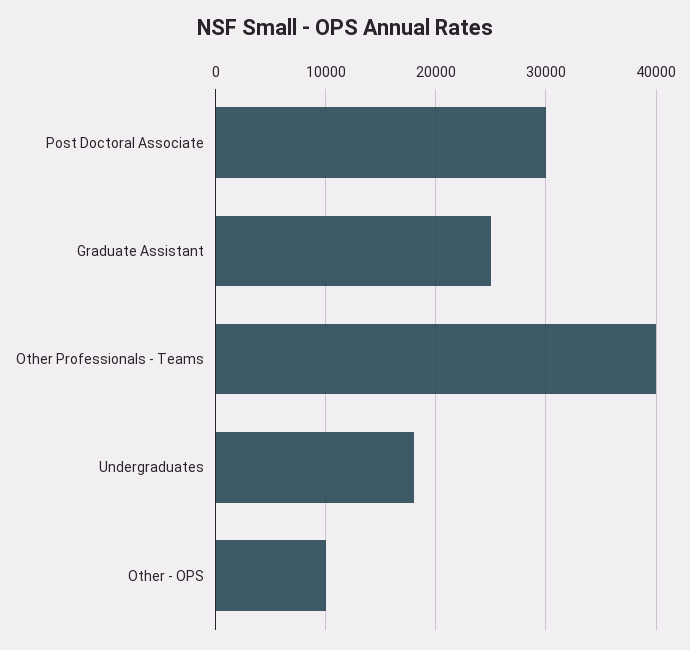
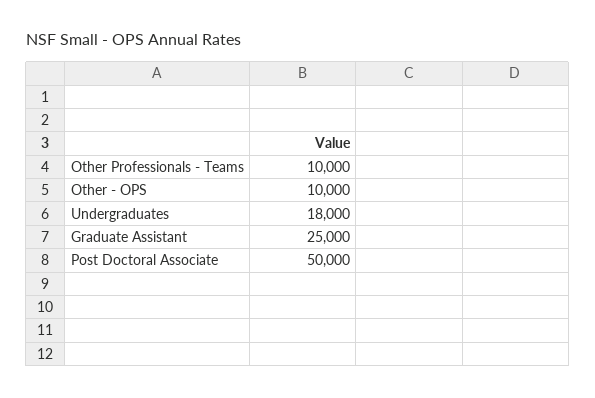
Post Doctoral Associate: 30000 -> 50000
Other Professionals - Teams: 40000 -> 10000

